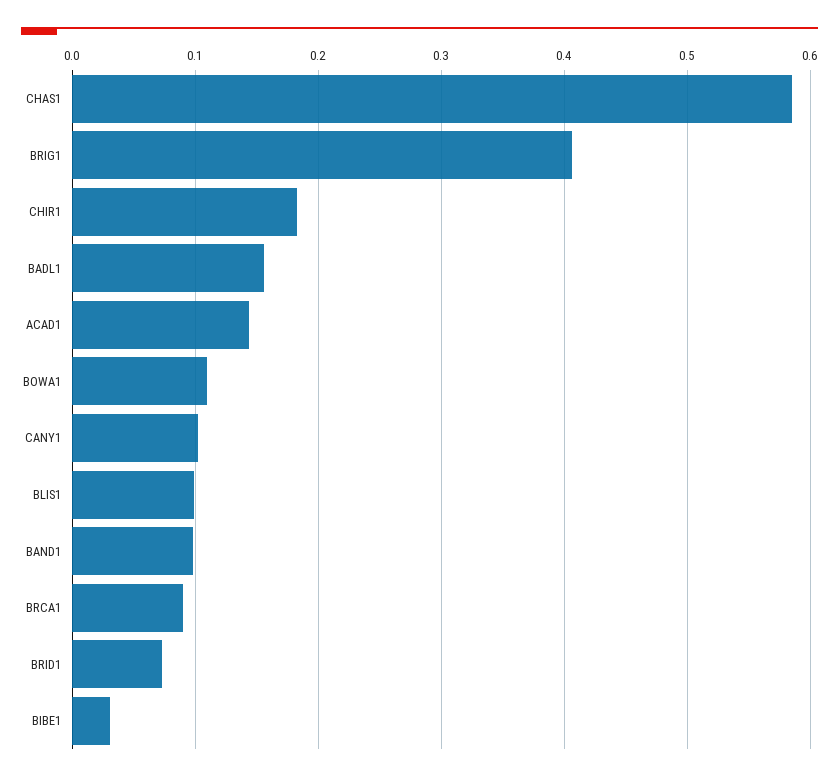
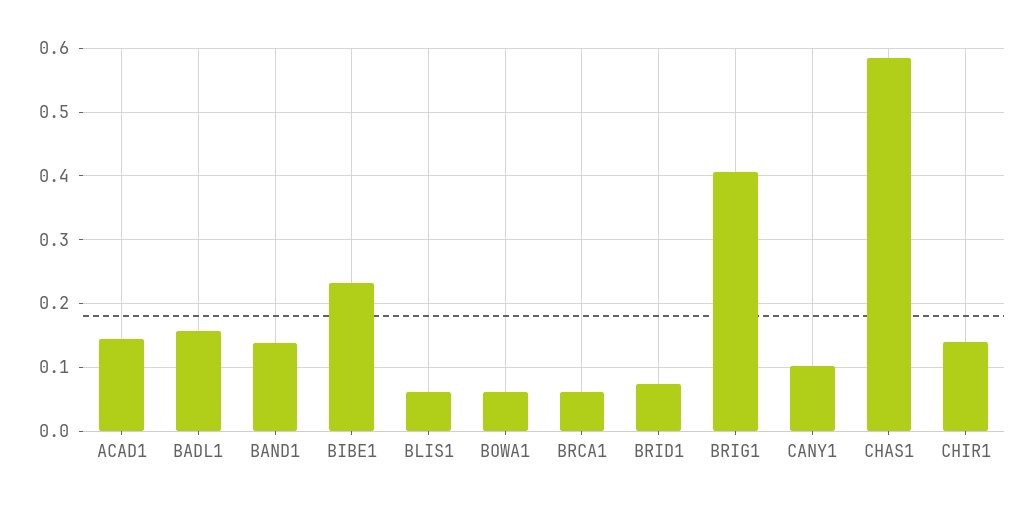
CHIR1: 0.18 -> 0.14
BOWA1: 0.11 -> 0.06
BLIS1: 0.1 -> 0.06
BAND1: 0.1 -> 0.14
BRCA1: 0.09 -> 0.06
BIBE1: 0.03 -> 0.23

